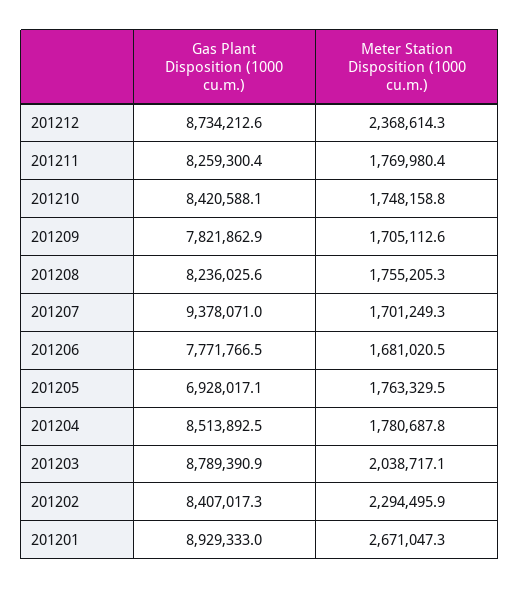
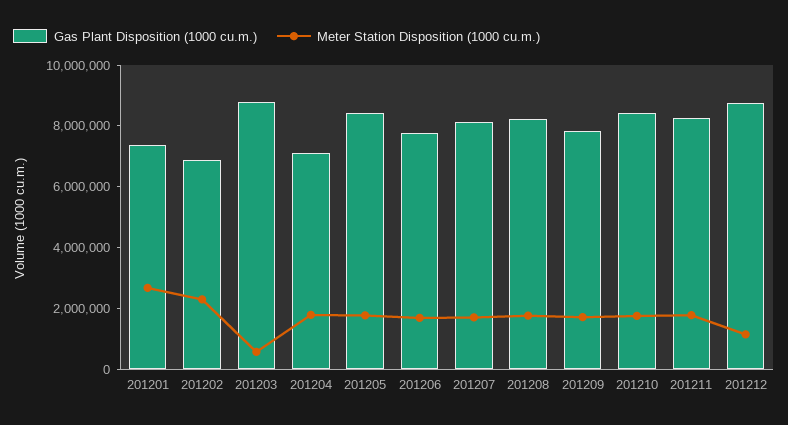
Meter Station Disposition (1000 cu.m.), 201212: 2368614.3 -> 1000000
Gas Plant Disposition (1000 cu.m.), 201207: 9378071 -> 8000000
Gas Plant Disposition (1000 cu.m.), 201205: 6928017.1 -> 8500000
Gas Plant Disposition (1000 cu.m.), 201204: 8513892.5 -> 7000000
Meter Station Disposition (1000 cu.m.), 201203: 2038717.1 -> 500000
Gas Plant Disposition (1000 cu.m.), 201202: 8407017.3 -> 7000000
Gas Plant Disposition (1000 cu.m.), 201201: 8929333 -> 7500000

